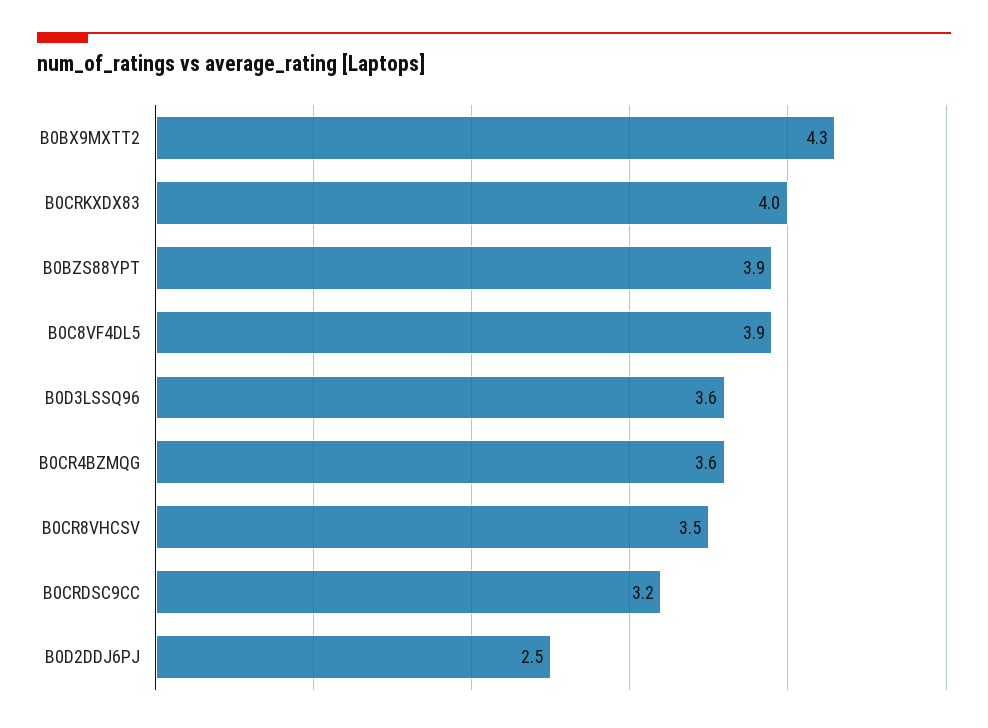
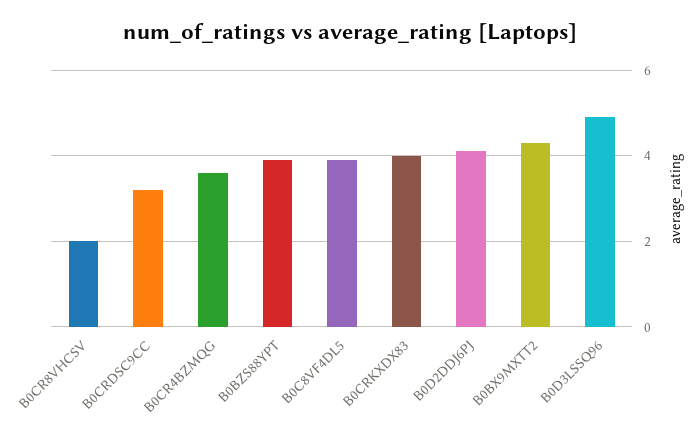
B0D3LSSQ96: 3.6 -> 5
B0CR8VHCSV: 3.5 -> 2
B0D2DDJ6PJ: 2.5 -> 4

